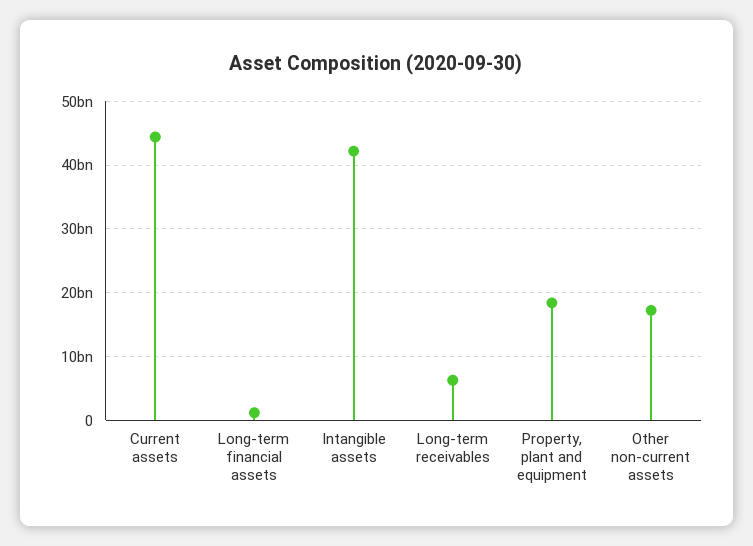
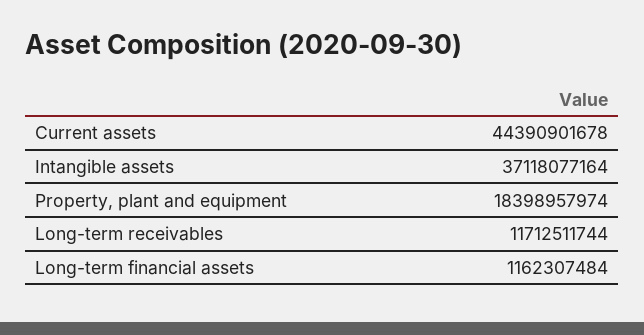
Intangible assets: 42000000000 -> 37118077164
Long-term receivables: 6000000000 -> 11712511744
Other non-current assets: 17000000000 -> none

